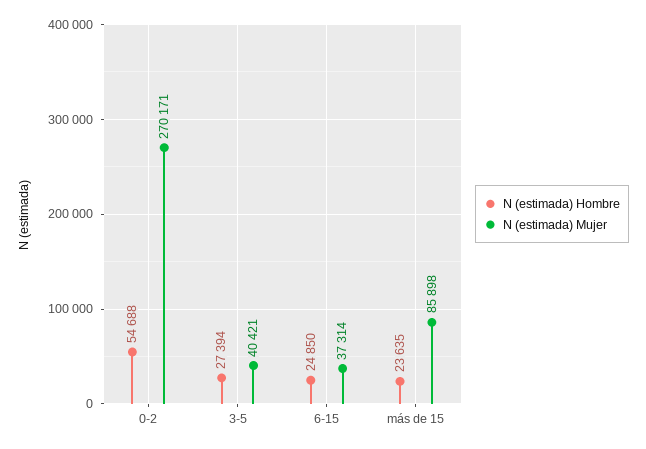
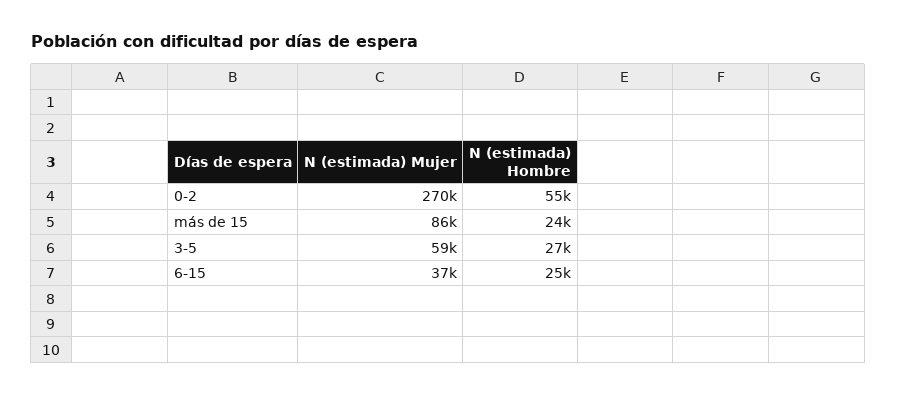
N (estimada) Mujer, 3-5: 40421 -> 59000

